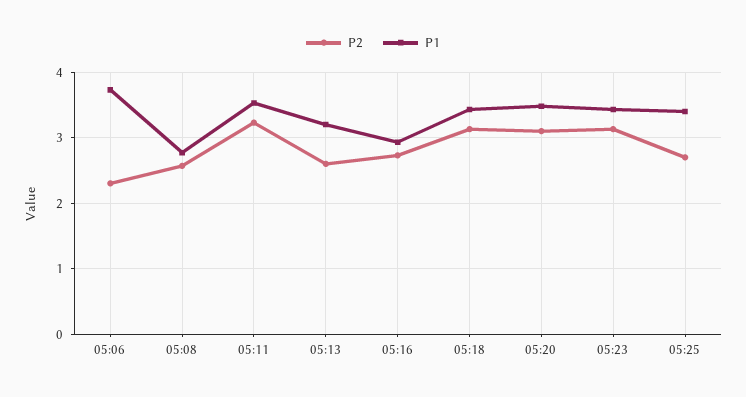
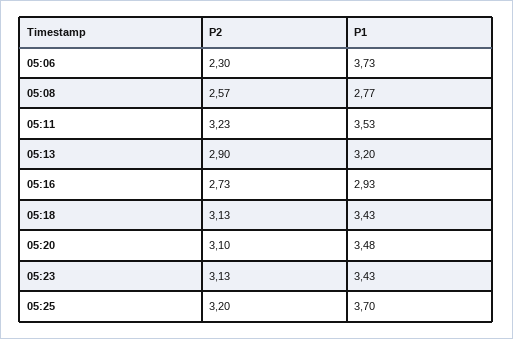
P2, 05:13: 2.6 -> 2.9
P2, 05:25: 2.7 -> 3.2
P1, 05:25: 3.4 -> 3.7

